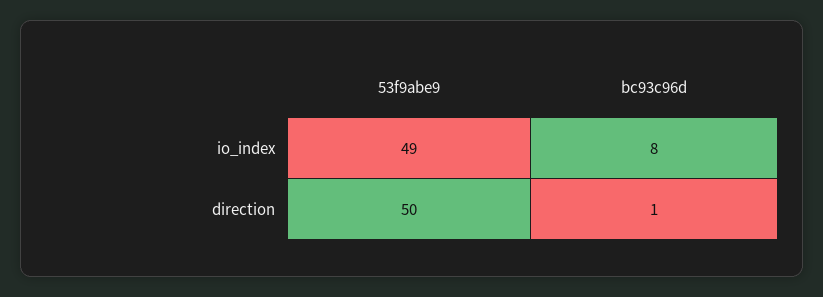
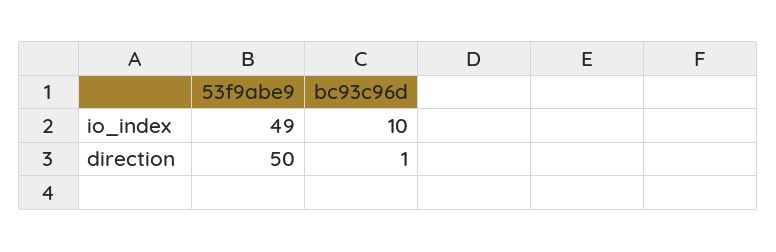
bc93c96d, io_index: 8 -> 10

